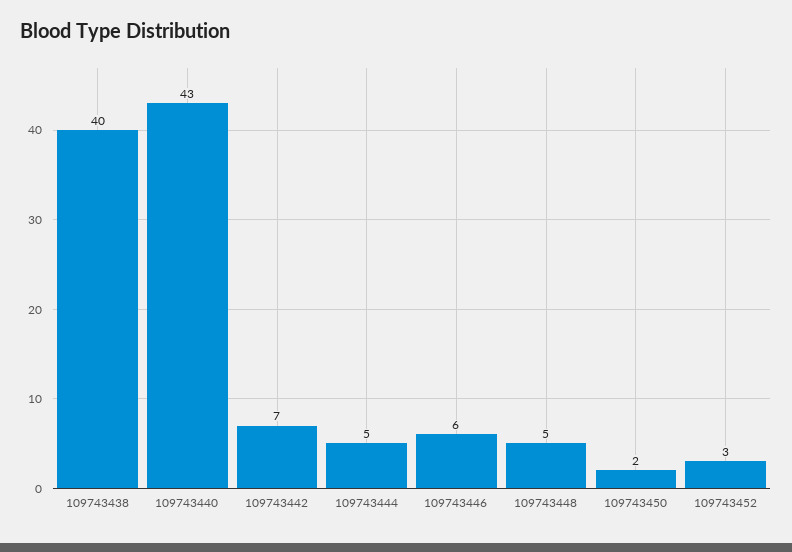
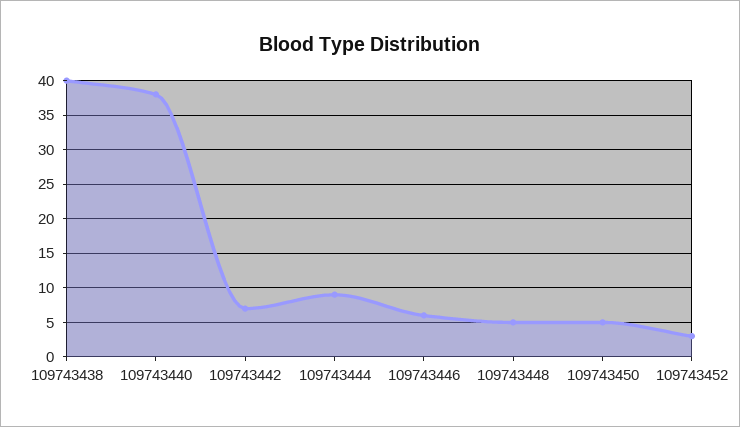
109743440: 43 -> 38
109743444: 5 -> 9
109743450: 2 -> 5

